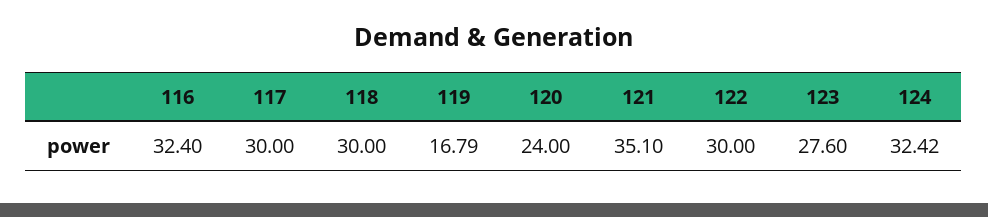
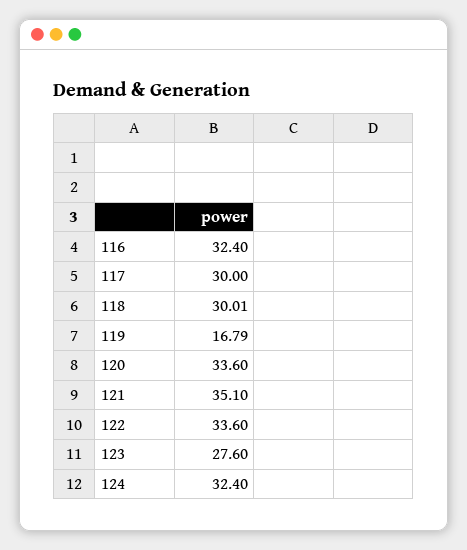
118: 30 -> 30.01
120: 24 -> 33.6
122: 30 -> 33.6
124: 32.42 -> 32.4

